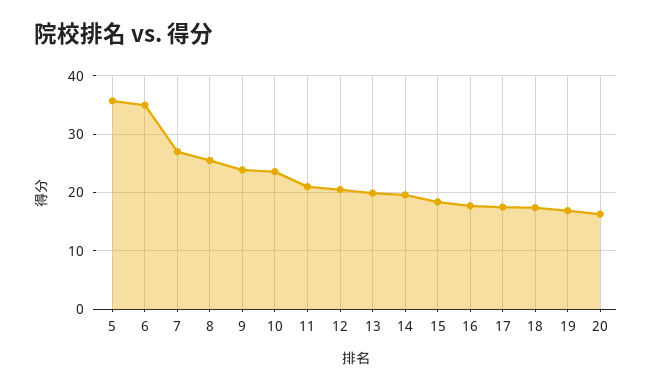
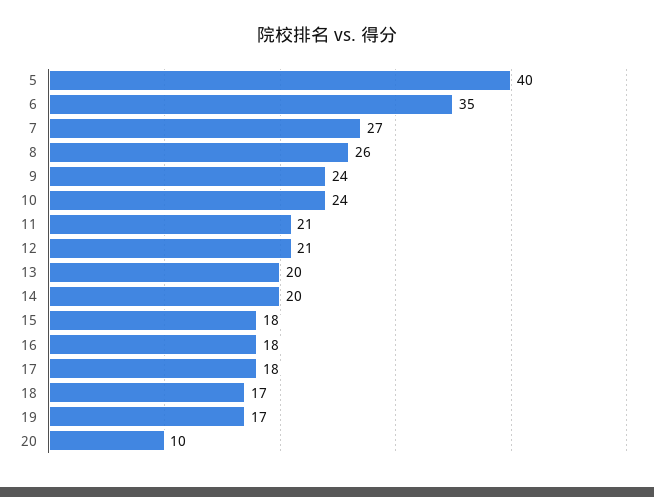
5: 36 -> 40
20: 16 -> 10

